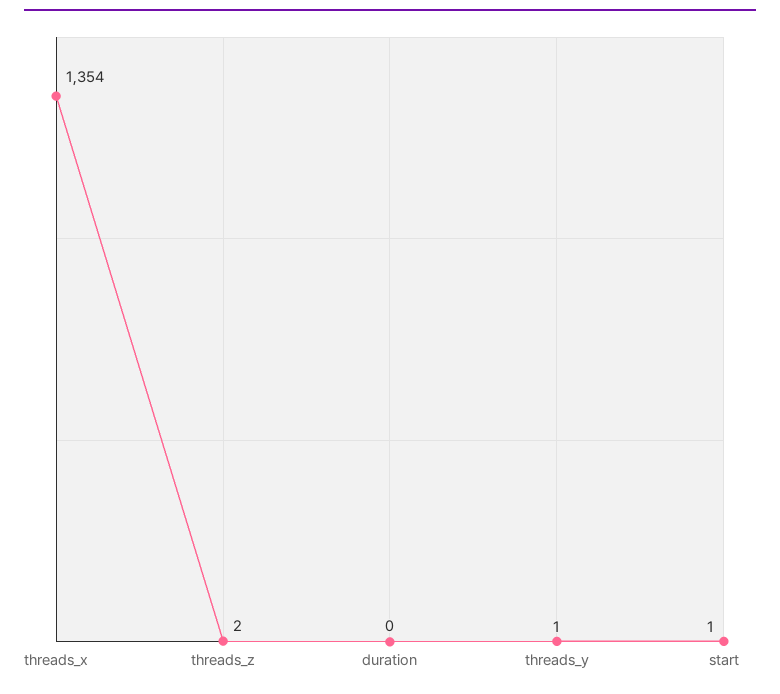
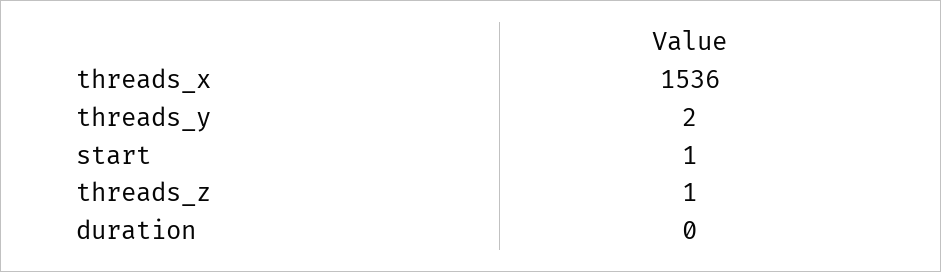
threads_x: 1354 -> 1536
threads_z: 2 -> 1
threads_y: 1 -> 2

